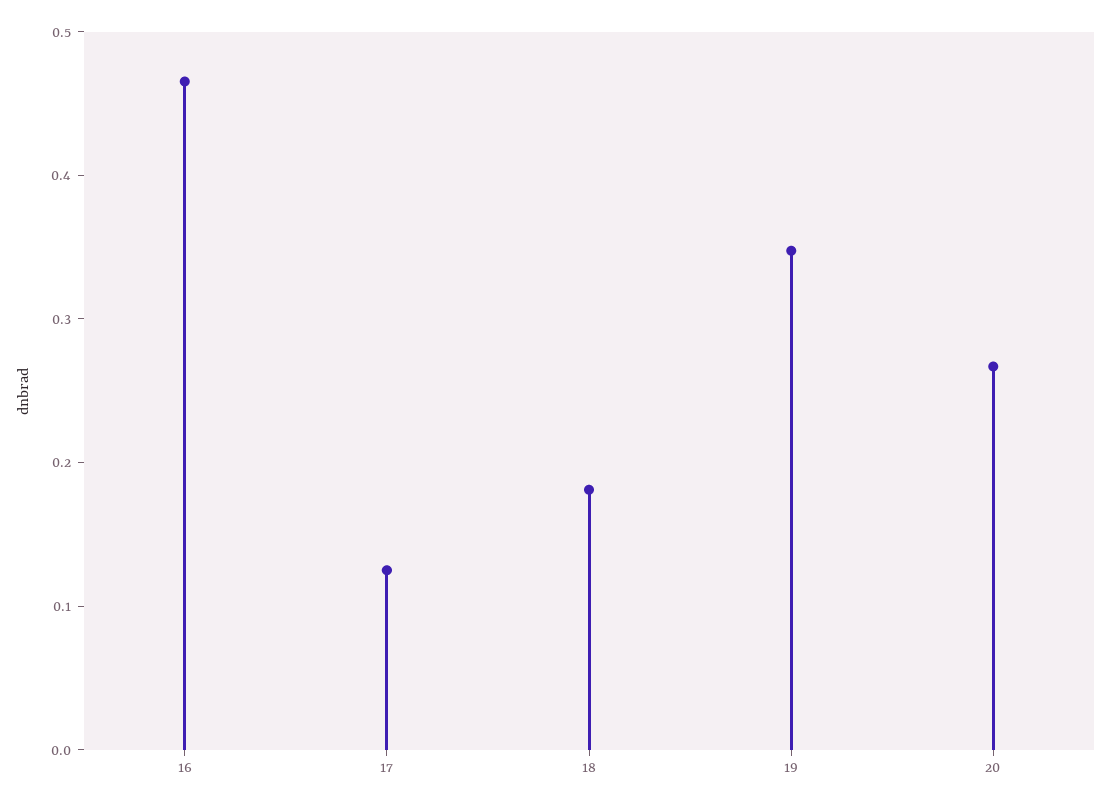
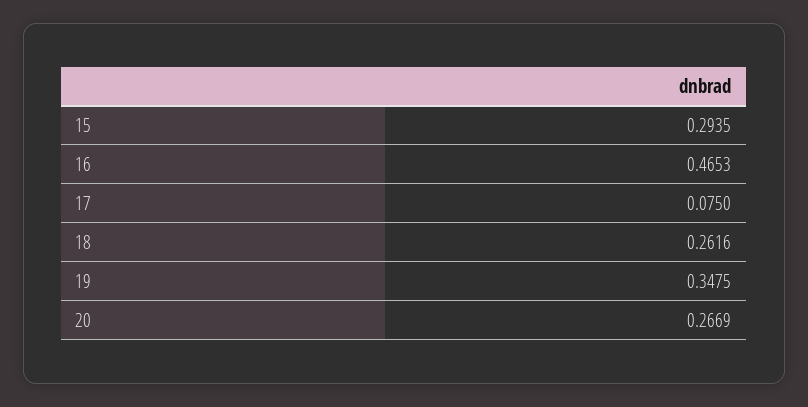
17: 0.12 -> 0.075
18: 0.18 -> 0.2616
15: none -> 0.2935

